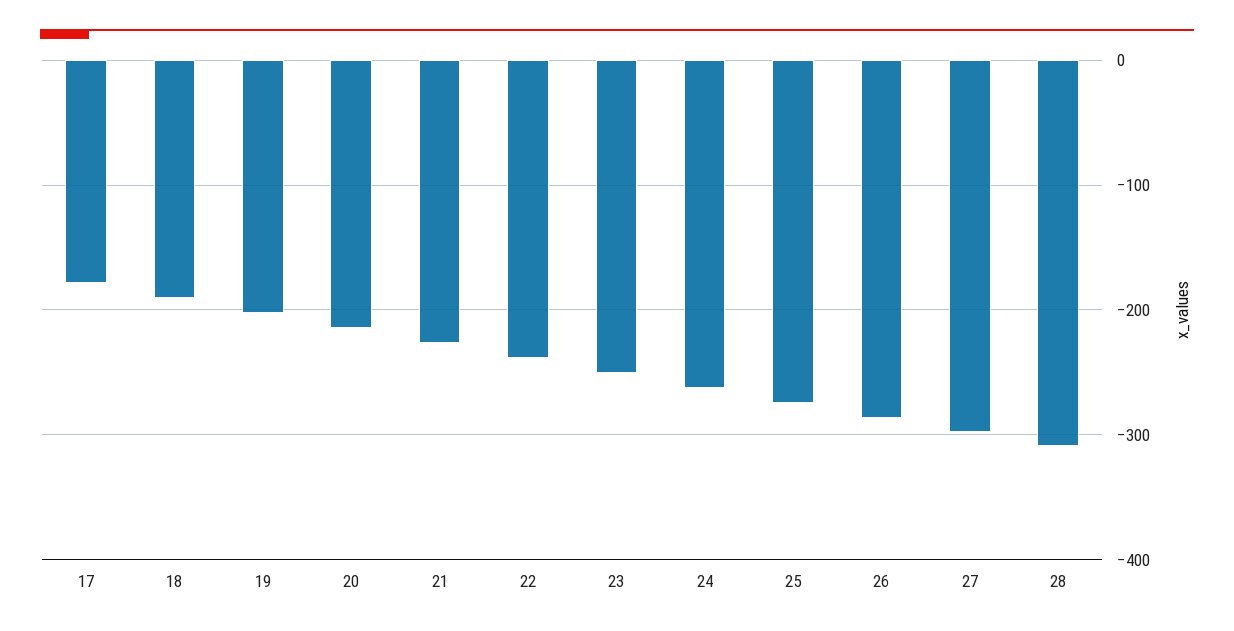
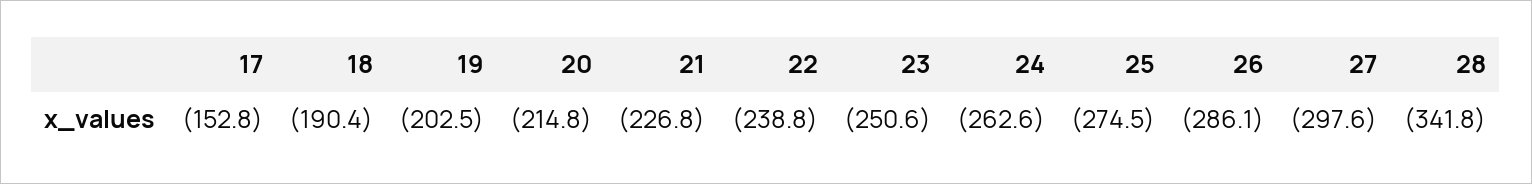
17: -180 -> -152.8
28: -310 -> -341.8

